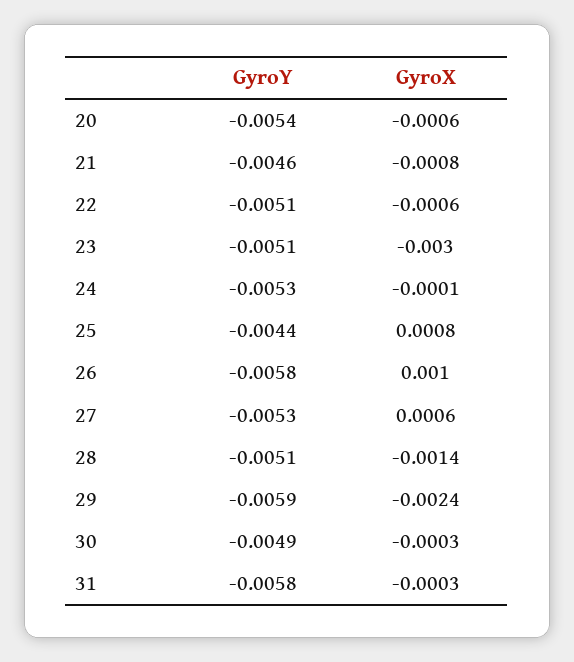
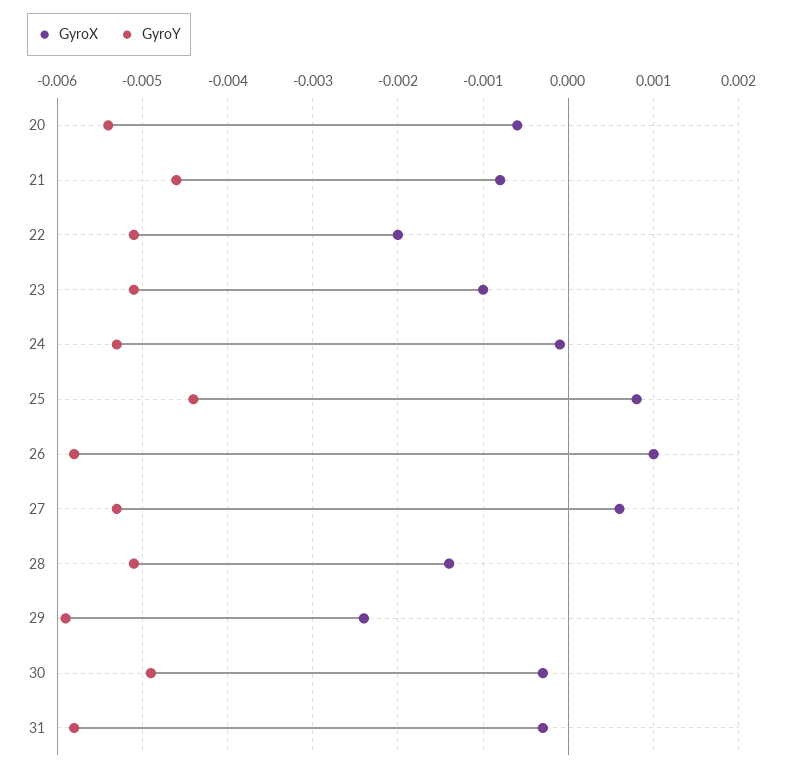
GyroX, 22: -0.0006 -> -0.002
GyroX, 23: -0.003 -> -0.001

